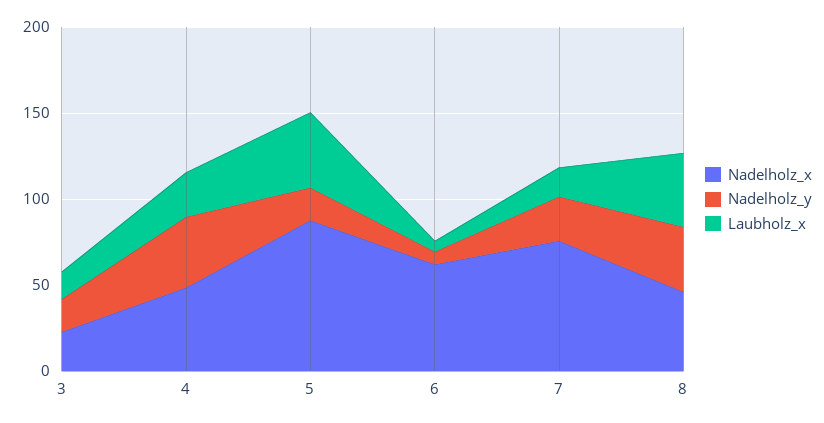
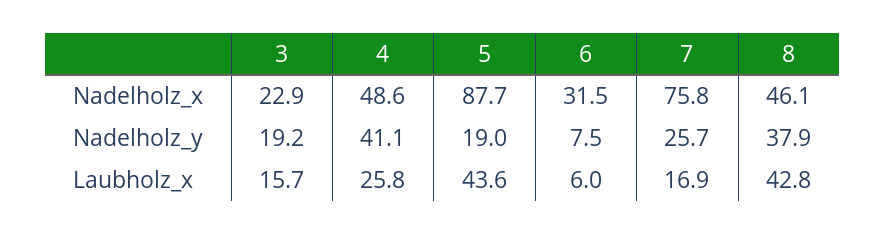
Nadelholz_x, 6: 60 -> 31.5

